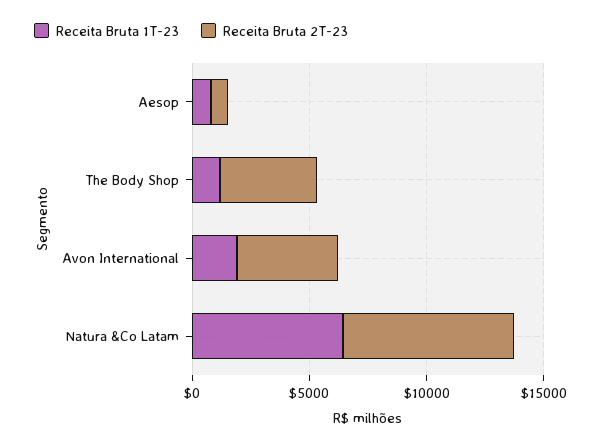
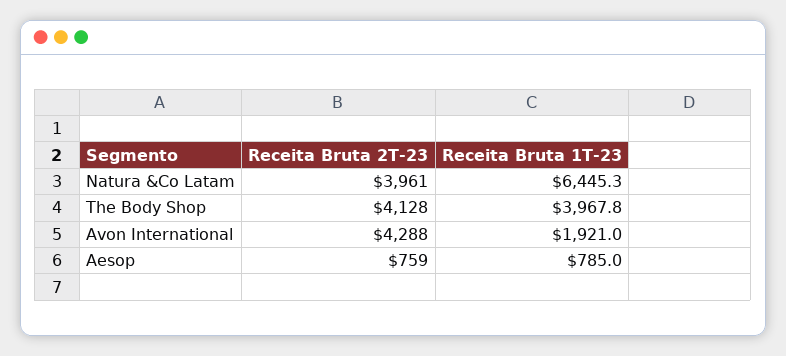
Receita Bruta 1T-23, The Body Shop: 1000 -> 3967.8
Receita Bruta 2T-23, Natura &Co Latam: 7000 -> 3961

